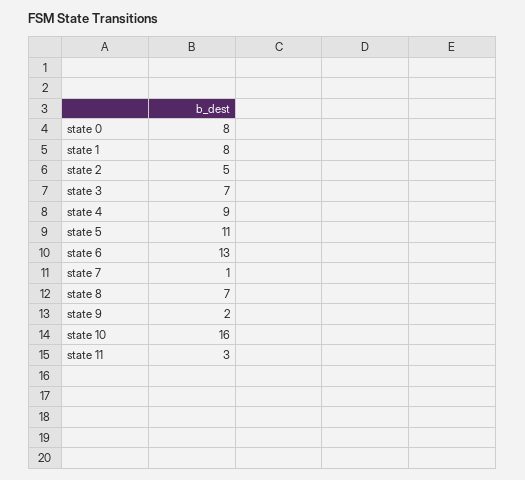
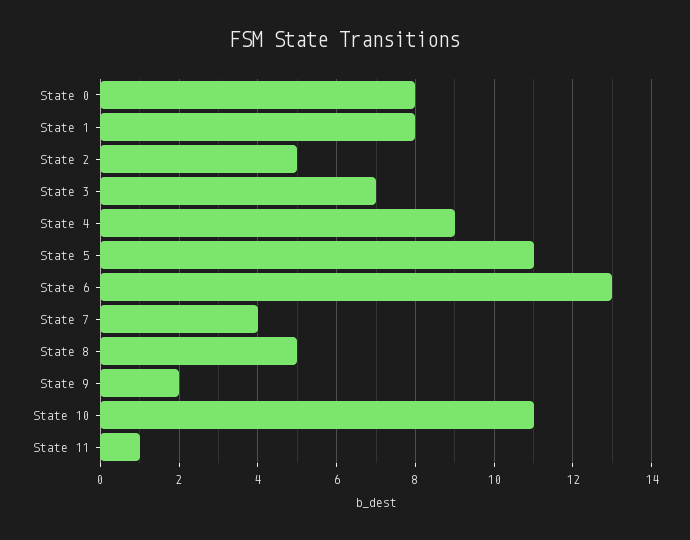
state 7: 1 -> 4
state 8: 7 -> 5
state 10: 16 -> 11
state 11: 3 -> 1

